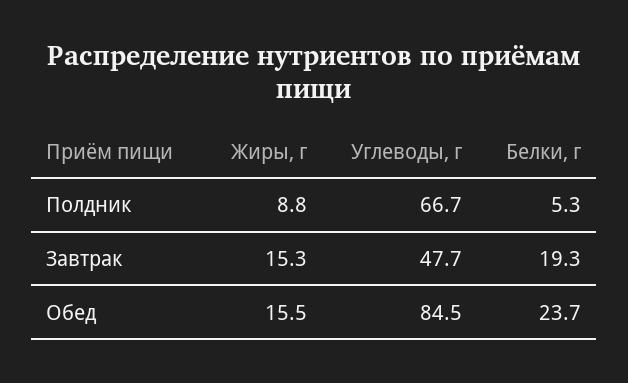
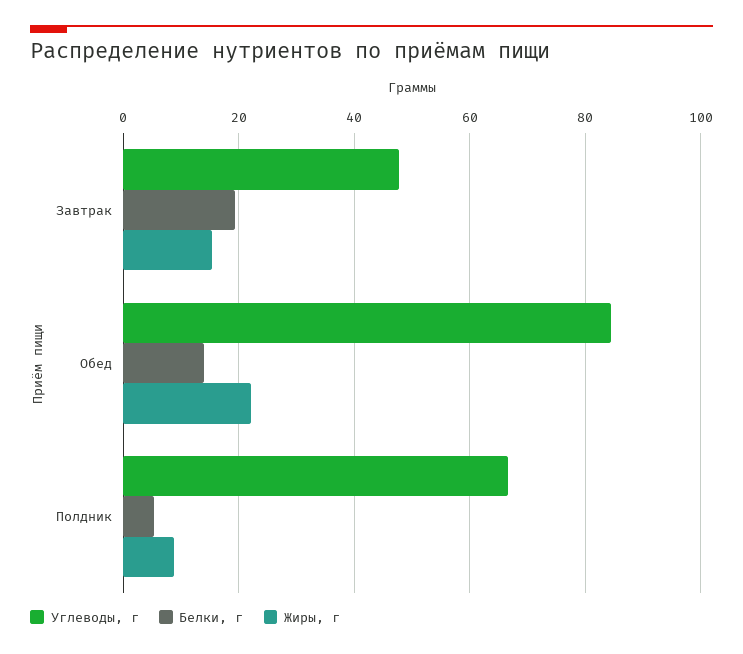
Жиры, г, Обед: 15.5 -> 22
Белки, г, Обед: 23.7 -> 14

